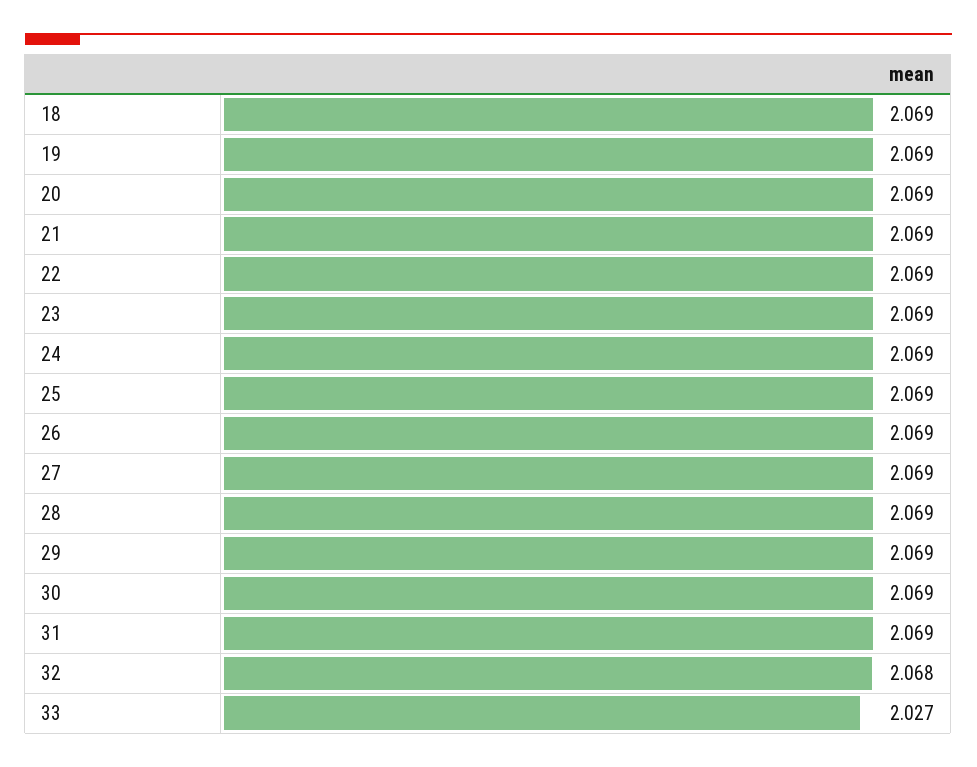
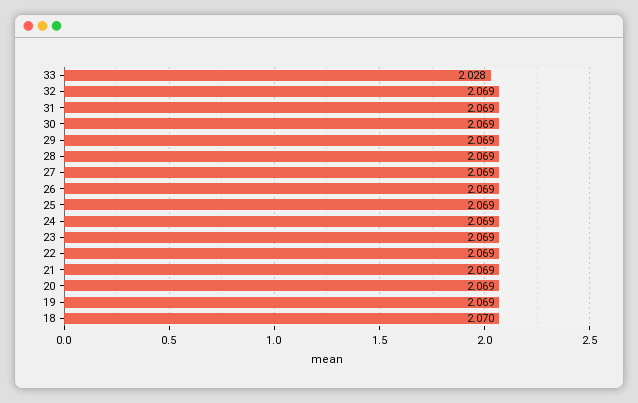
18: 2.069 -> 2.07
32: 2.068 -> 2.069
33: 2.027 -> 2.028

